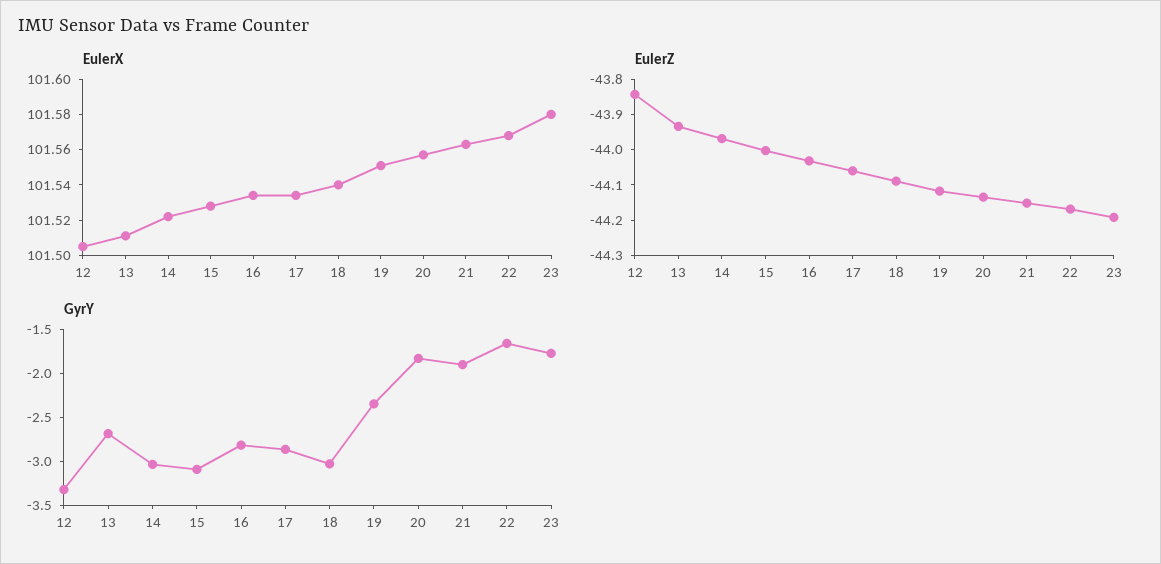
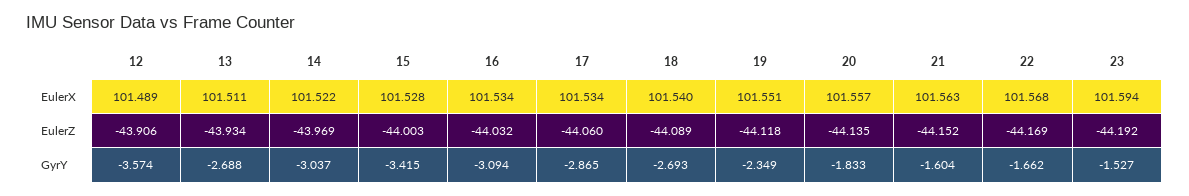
EulerX, 12: 101.505 -> 101.489
EulerX, 23: 101.58 -> 101.594
EulerZ, 12: -43.85 -> -43.906
GyrY, 12: -3.3 -> -3.574
GyrY, 15: -3.1 -> -3.415
GyrY, 16: -2.8 -> -3.094
GyrY, 18: -3 -> -2.693
GyrY, 21: -1.9 -> -1.604
GyrY, 23: -1.8 -> -1.527

